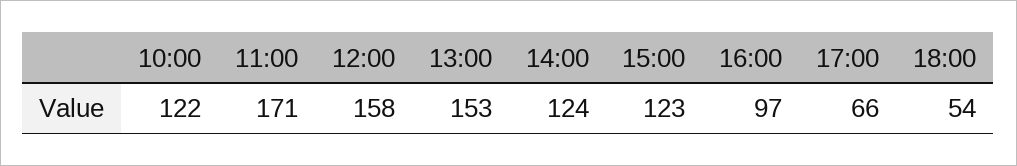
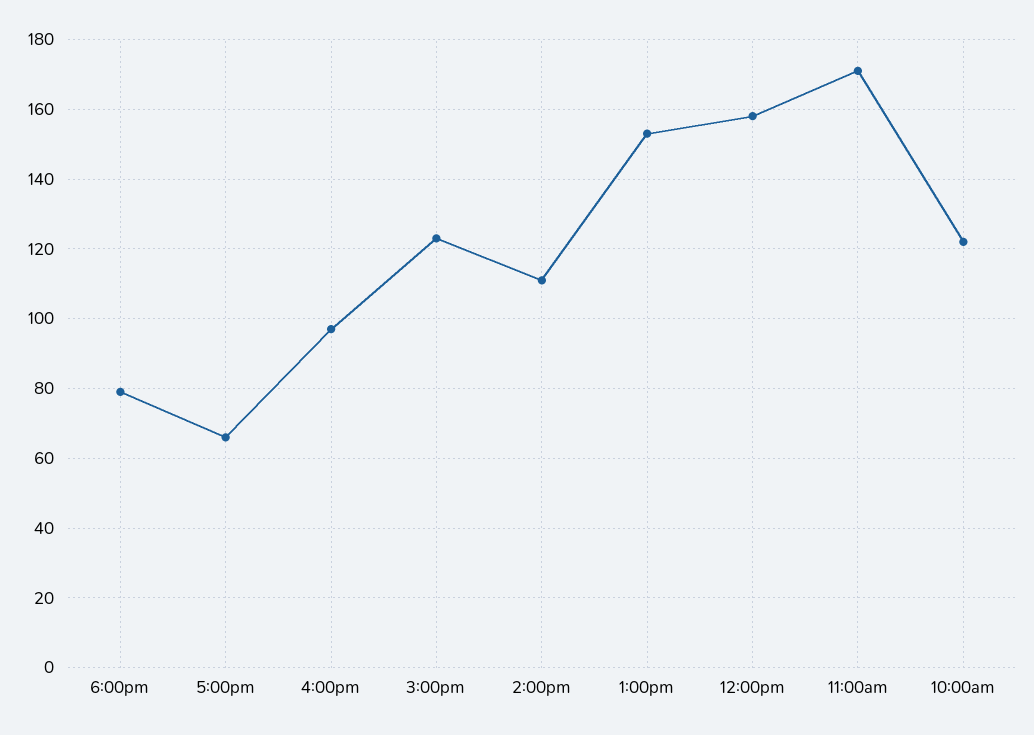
14:00: 124 -> 110
18:00: 54 -> 80

